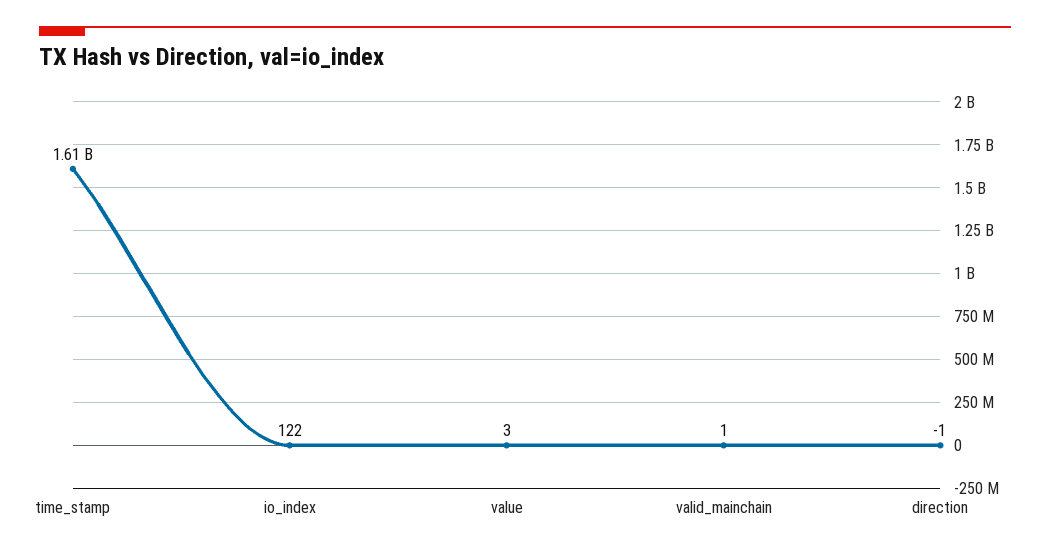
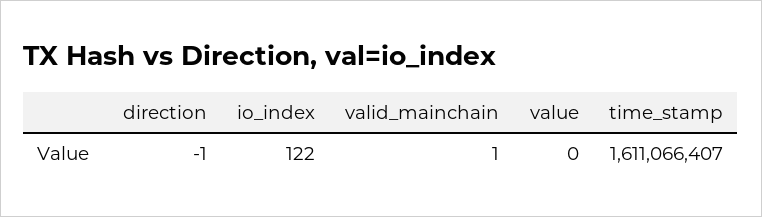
value: 3 -> 0

